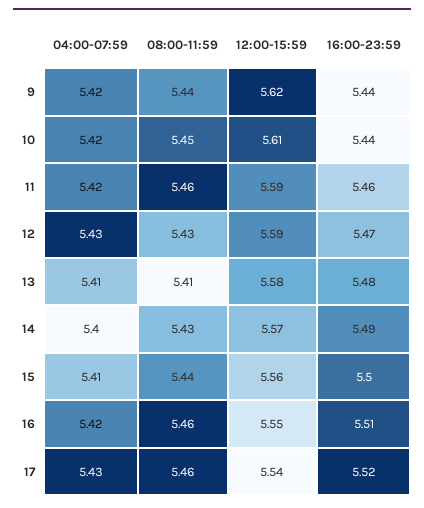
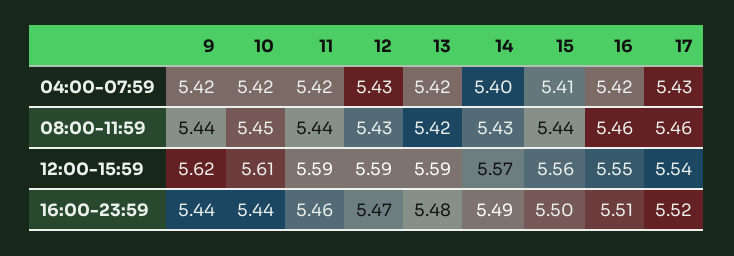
08:00-11:59, 11: 5.46 -> 5.44
04:00-07:59, 13: 5.41 -> 5.42
08:00-11:59, 13: 5.41 -> 5.42
12:00-15:59, 13: 5.58 -> 5.59

